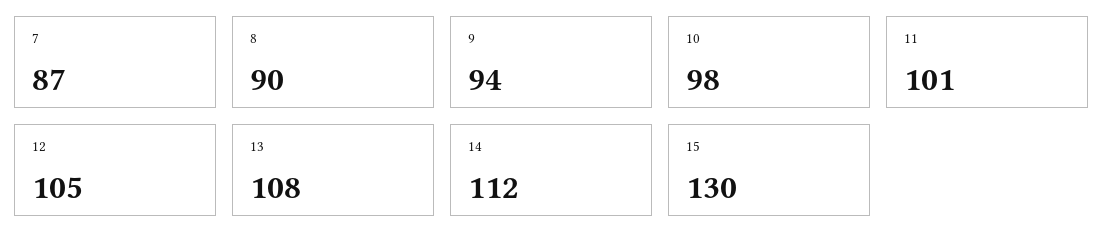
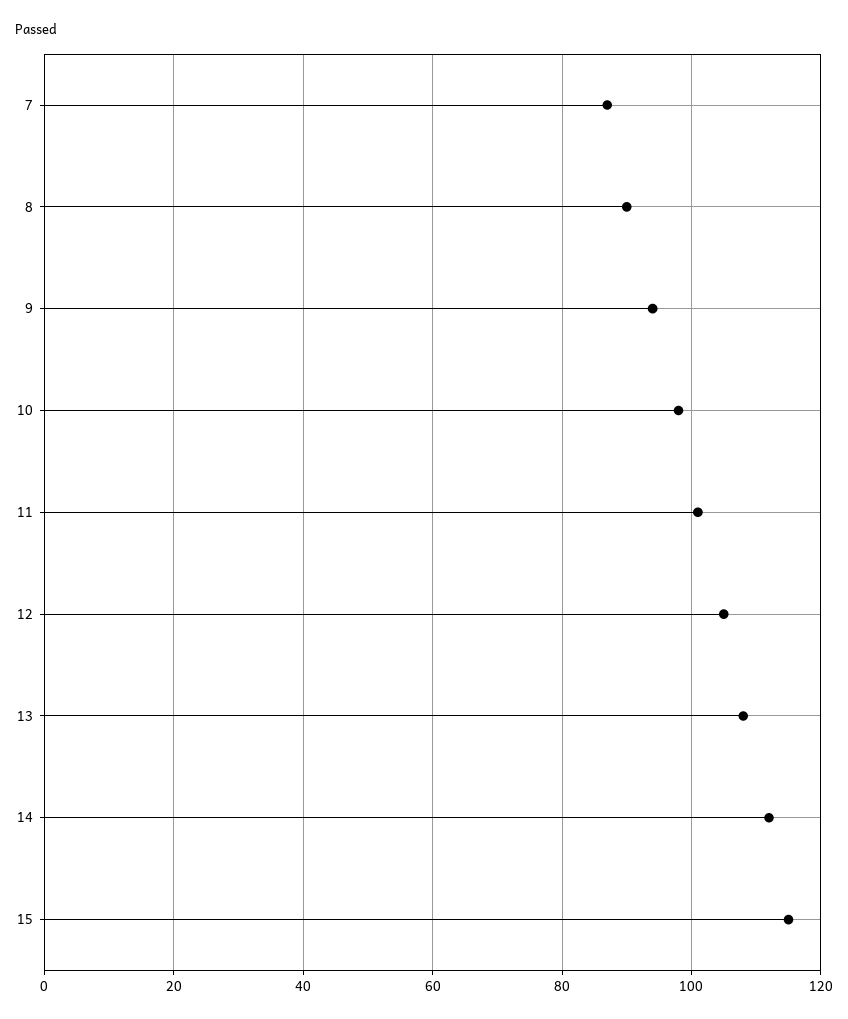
15: 130 -> 115

